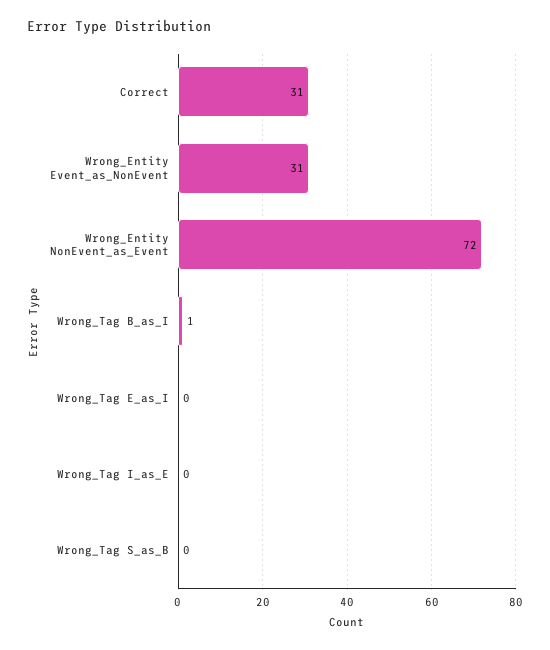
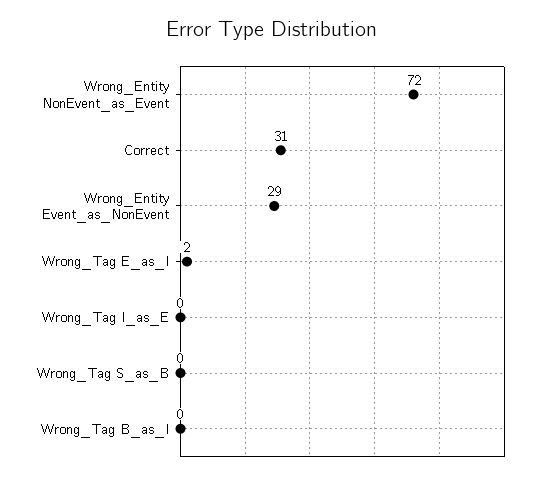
Wrong_Entity Event_as_NonEvent: 31 -> 29
Wrong_Tag B_as_I: 1 -> 0
Wrong_Tag E_as_I: 0 -> 2

